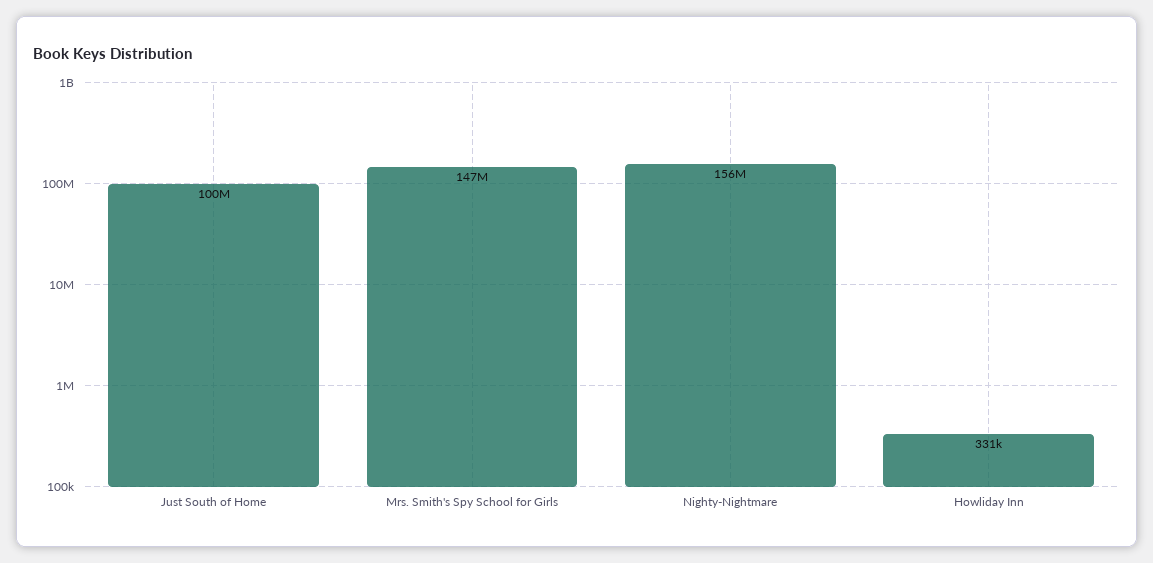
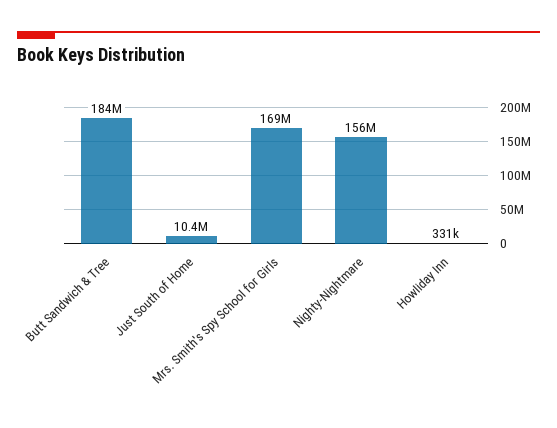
Just South of Home: 100000000 -> 10400000
Mrs. Smith's Spy School for Girls: 147000000 -> 169000000
Butt Sandwich & Tree: none -> 184000000

